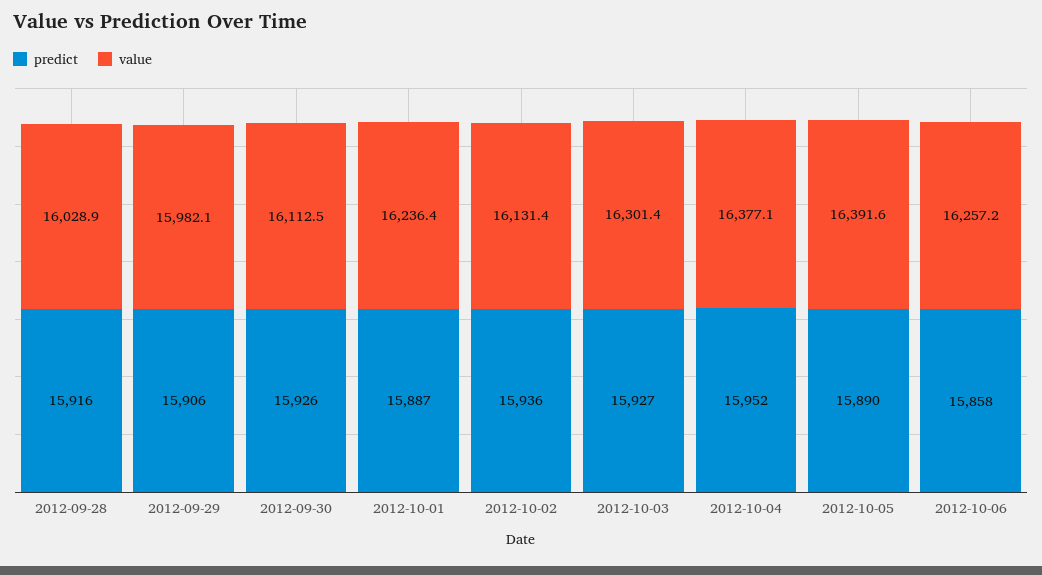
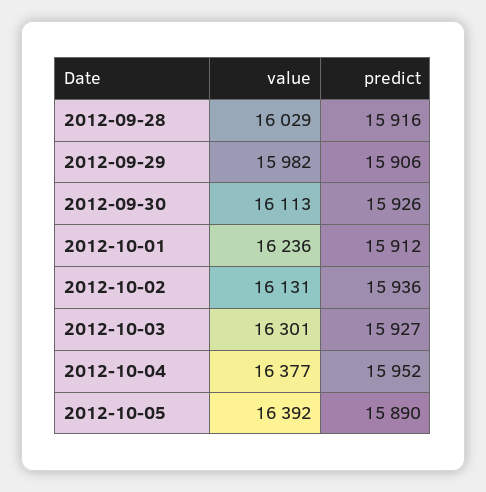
predict, 2012-10-01: 15887 -> 15912
predict, 2012-10-06: 15858 -> none
value, 2012-10-06: 16257.2 -> none

